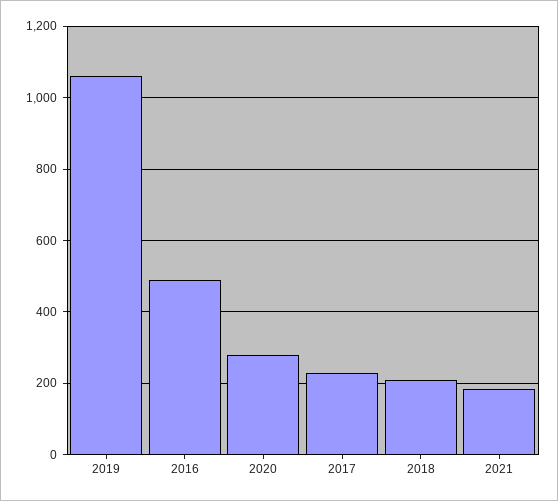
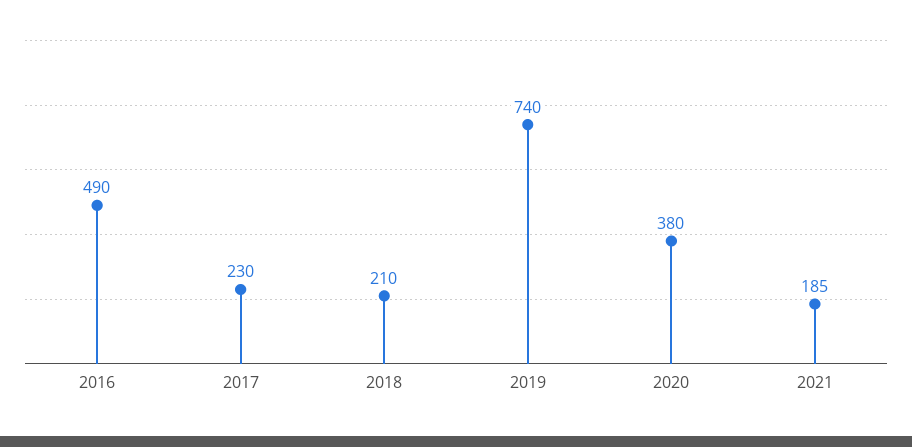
2019: 1060 -> 740
2020: 280 -> 380

